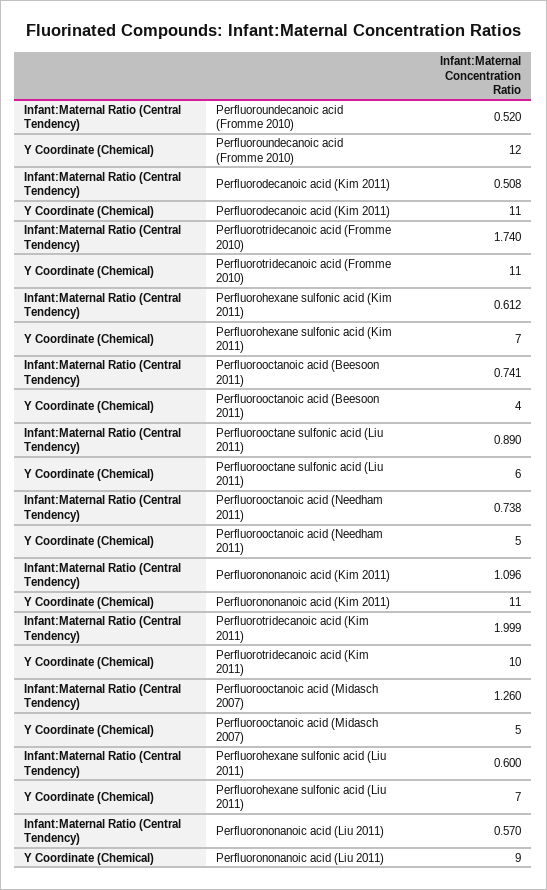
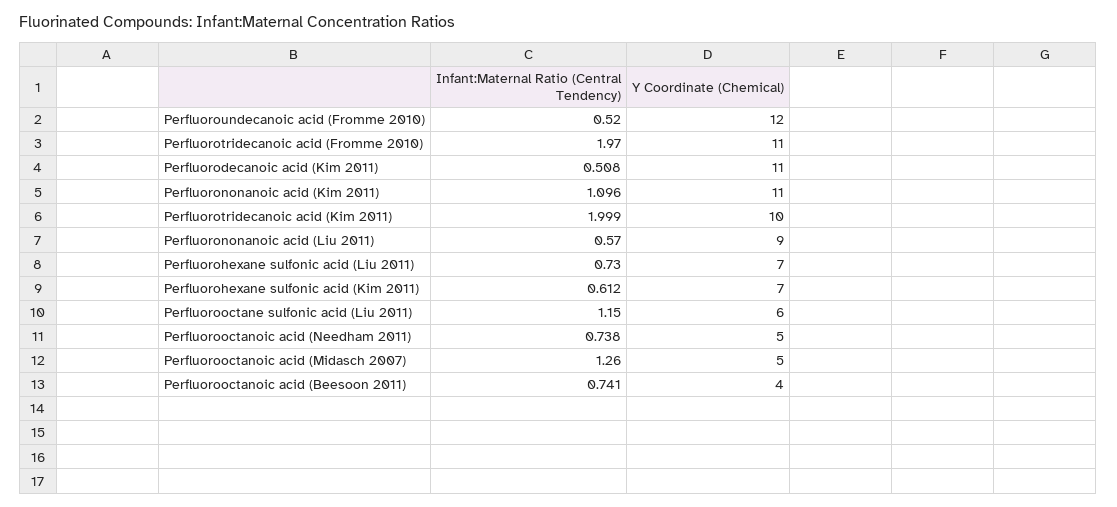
Infant:Maternal Ratio (Central Tendency), Perfluorotridecanoic acid (Fromme 2010): 1.74 -> 1.97
Infant:Maternal Ratio (Central Tendency), Perfluorooctane sulfonic acid (Liu 2011): 0.89 -> 1.15
Infant:Maternal Ratio (Central Tendency), Perfluorohexane sulfonic acid (Liu 2011): 0.6 -> 0.73

